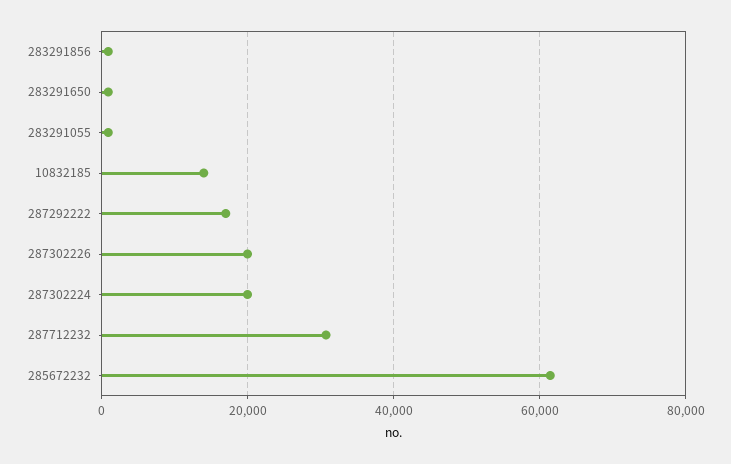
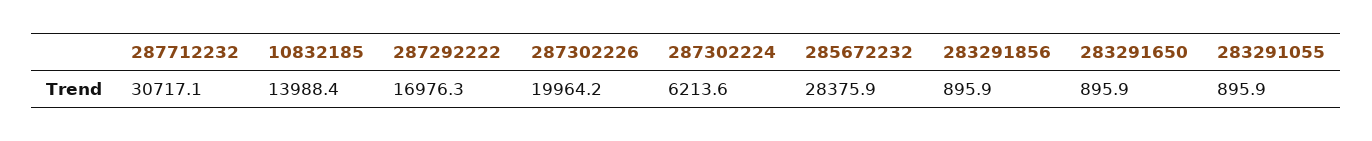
287302224: 20000 -> 6213.6
285672232: 62000 -> 28375.9

